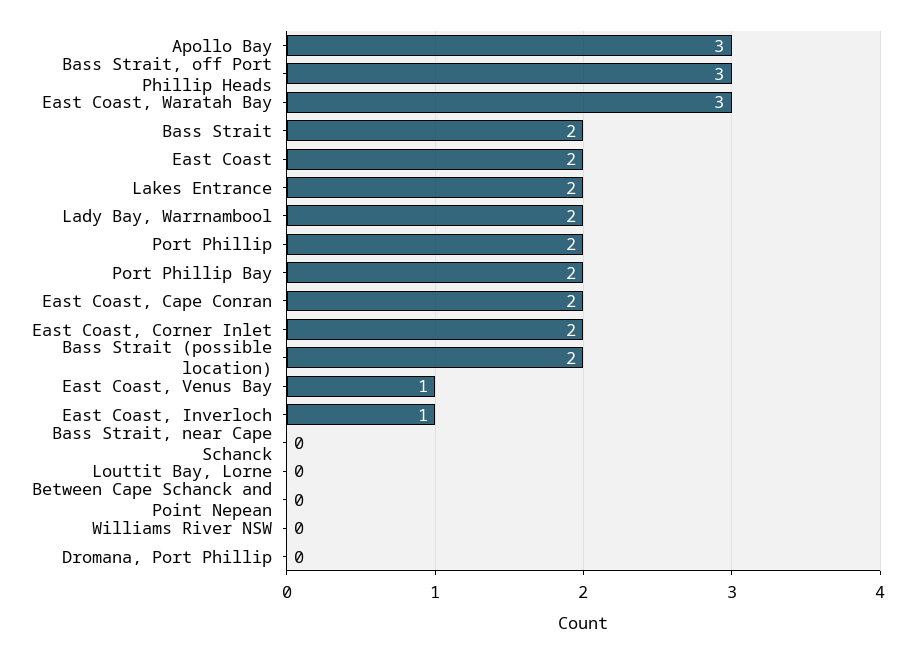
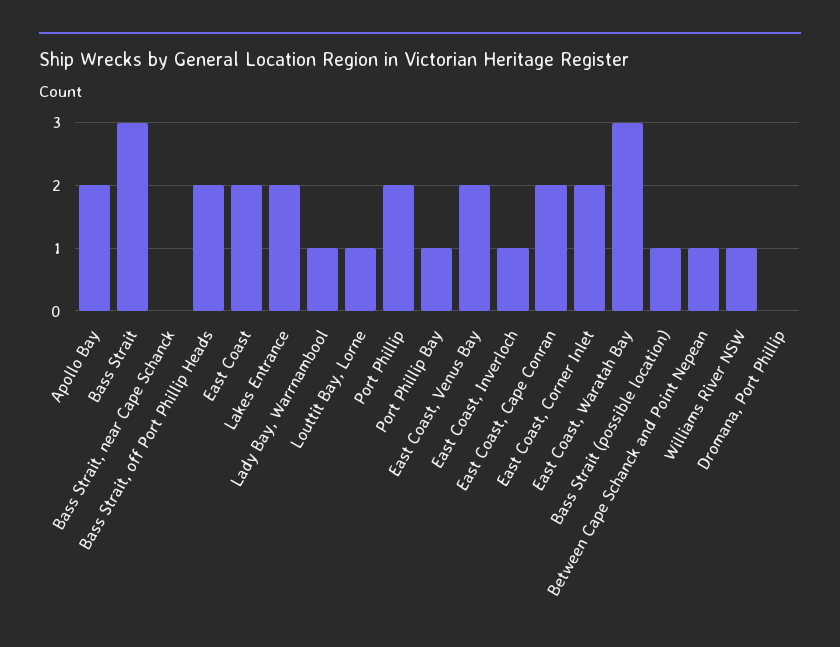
Apollo Bay: 3 -> 2
Bass Strait, off Port Phillip Heads: 3 -> 2
Bass Strait: 2 -> 3
Lady Bay, Warrnambool: 2 -> 1
Port Phillip Bay: 2 -> 1
Bass Strait (possible location): 2 -> 1
East Coast, Venus Bay: 1 -> 2
Louttit Bay, Lorne: 0 -> 1
Between Cape Schanck and Point Nepean: 0 -> 1
Williams River NSW: 0 -> 1

